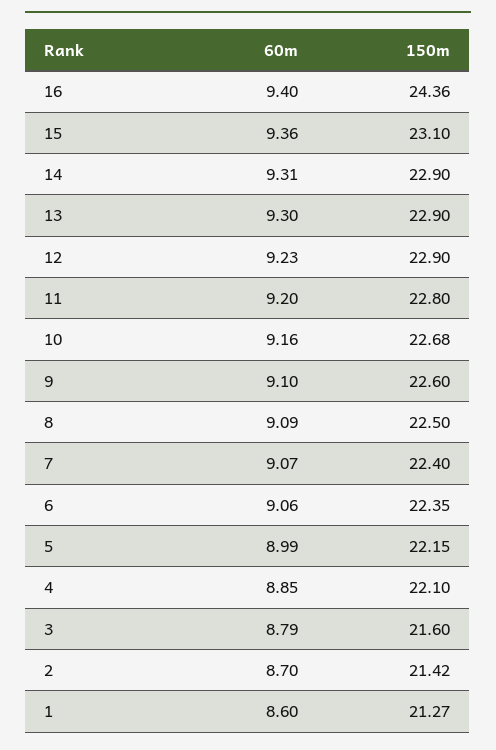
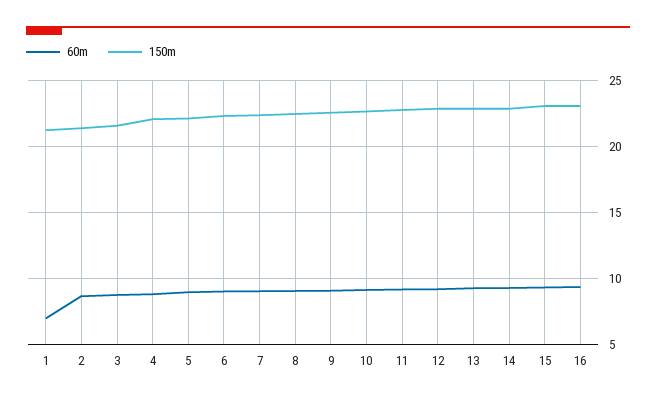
150m, 16: 24.36 -> 23
60m, 1: 8.6 -> 7

